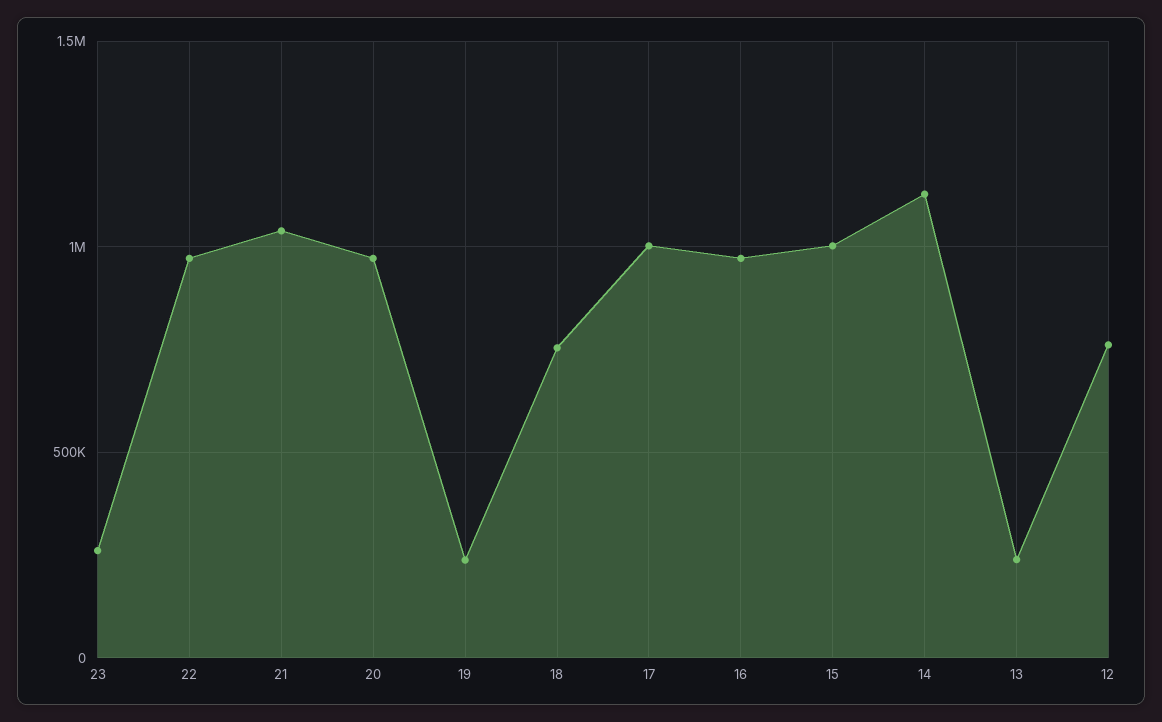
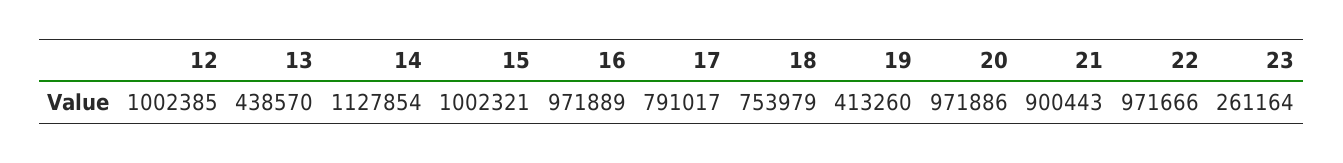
21: 1050000 -> 900443
19: 250000 -> 413260
17: 1000000 -> 791017
13: 250000 -> 438570
12: 750000 -> 1002385

